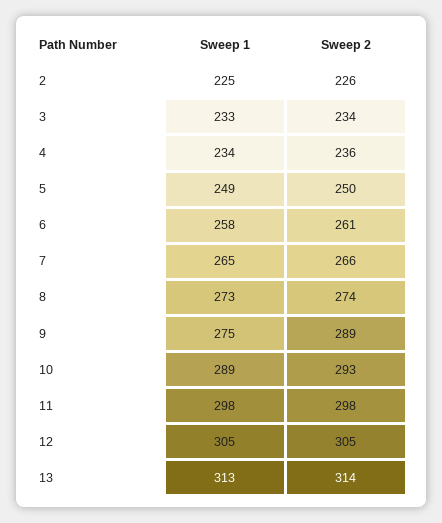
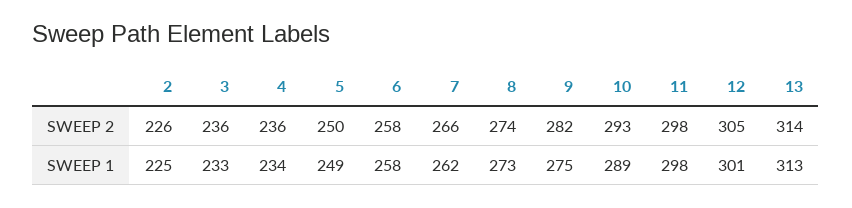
Sweep 2, 3: 234 -> 236
Sweep 2, 6: 261 -> 258
Sweep 1, 7: 265 -> 262
Sweep 2, 9: 289 -> 282
Sweep 1, 12: 305 -> 301

